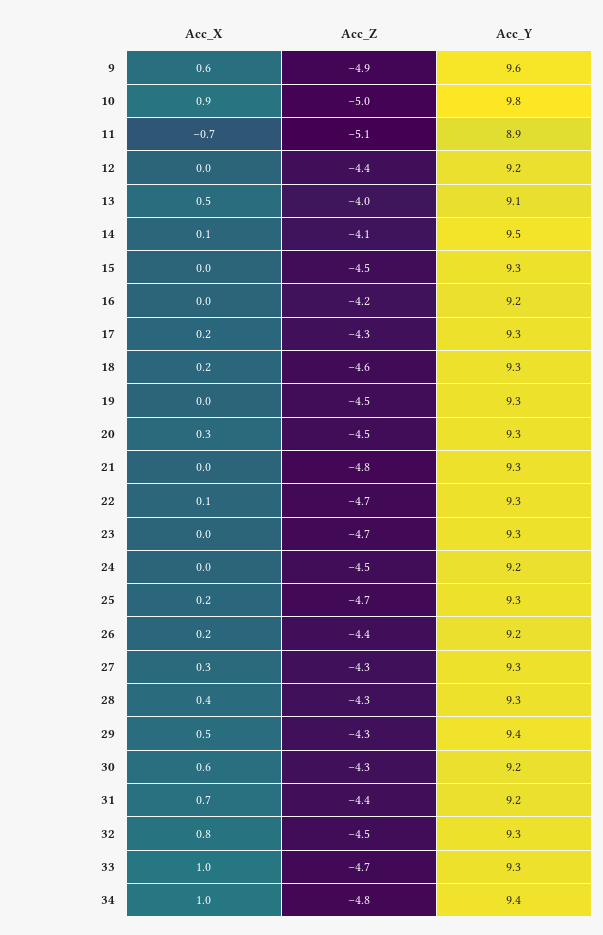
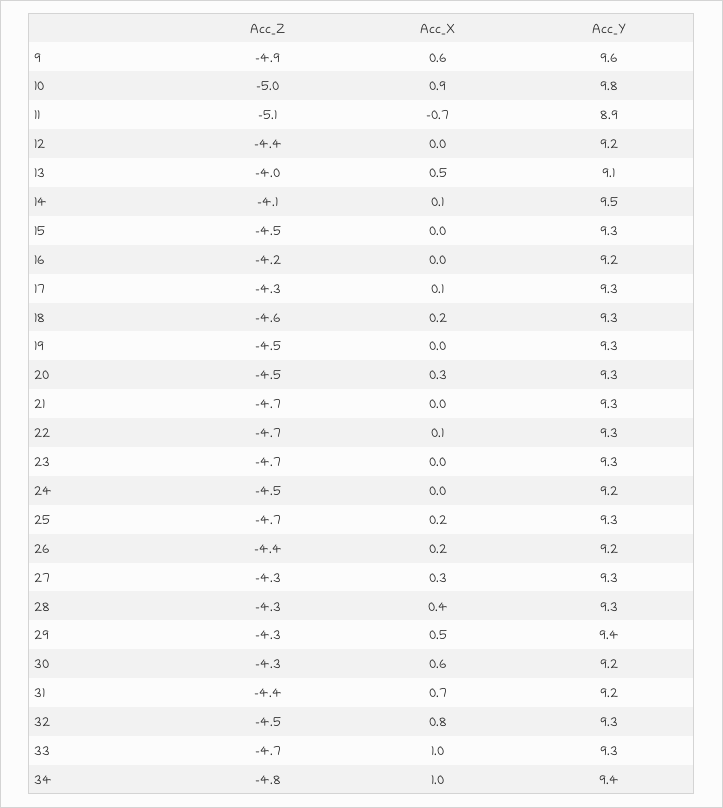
Acc_X, 17: 0.2 -> 0.1
Acc_Z, 21: -4.8 -> -4.7

